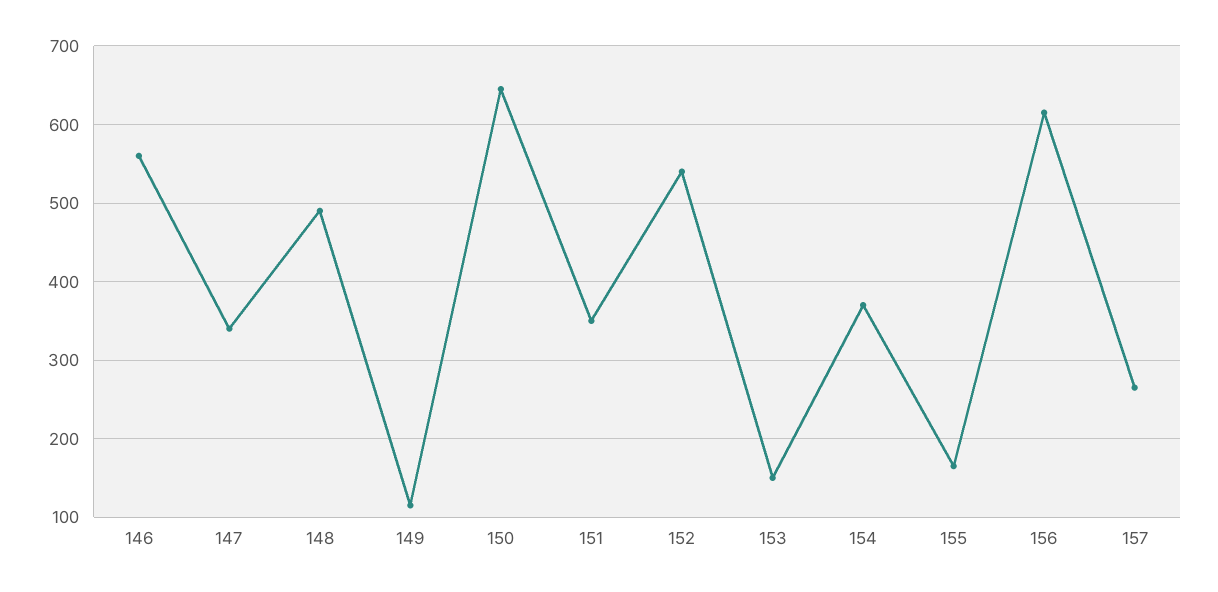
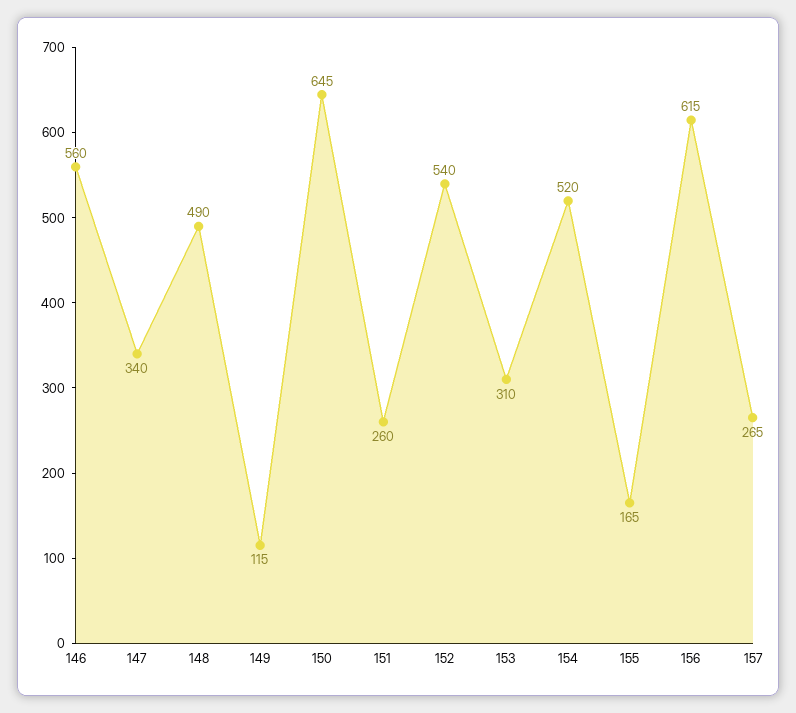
151: 350 -> 260
153: 150 -> 310
154: 370 -> 520

